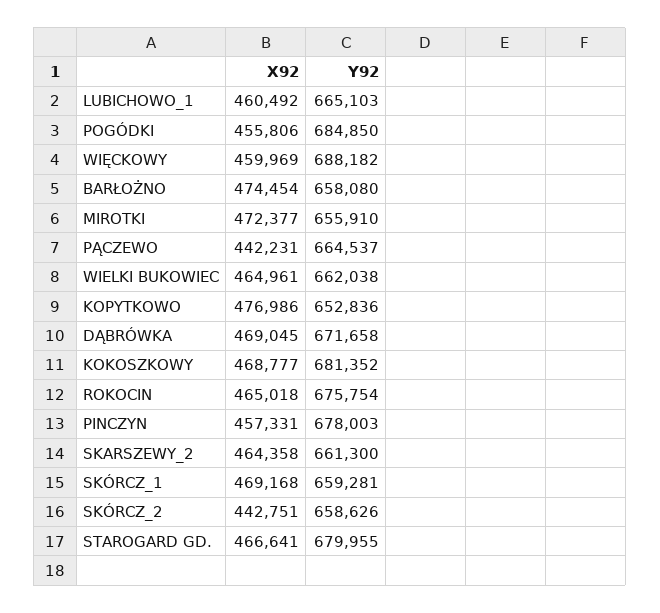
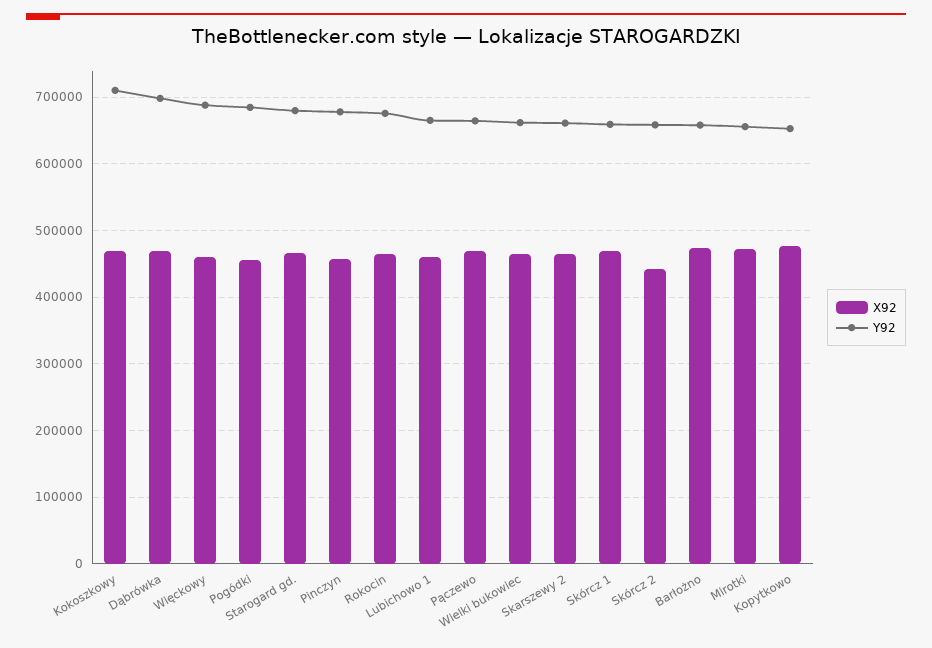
X92, PĄCZEWO: 442231 -> 470000
Y92, DĄBRÓWKA: 671658 -> 700000
Y92, KOKOSZKOWY: 681352 -> 710000

